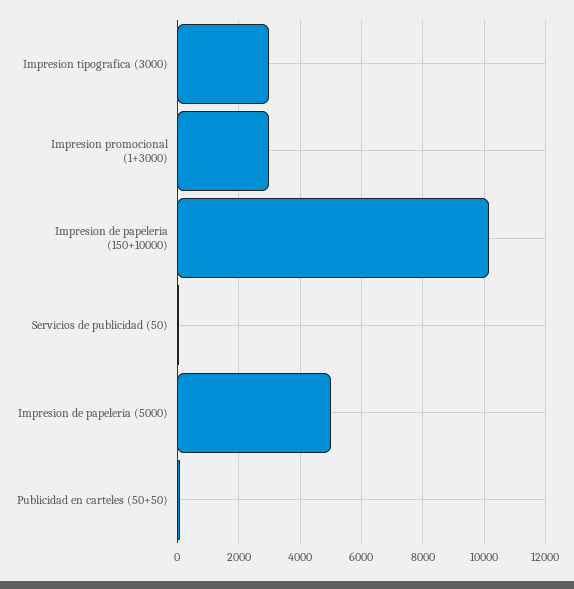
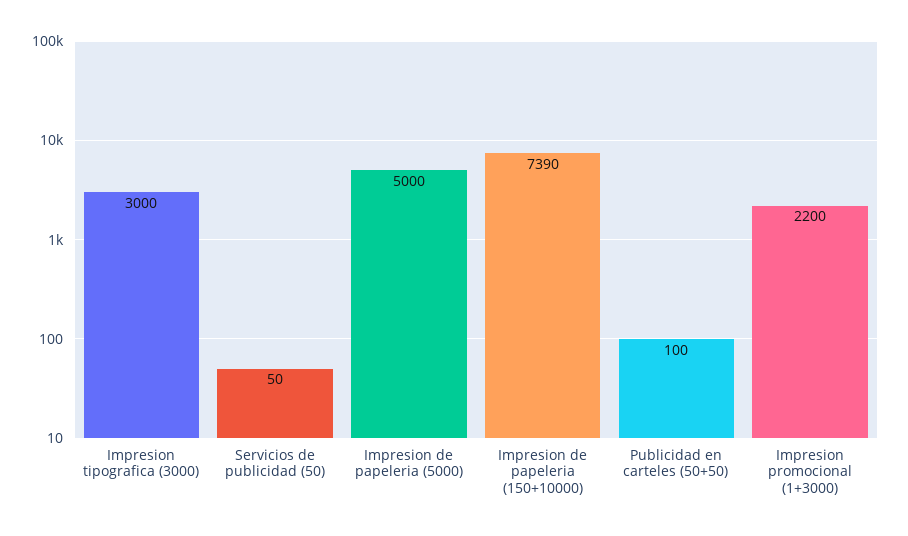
Impresion promocional (1+3000): 3000 -> 2200
Impresion de papeleria (150+10000): 10200 -> 7390

